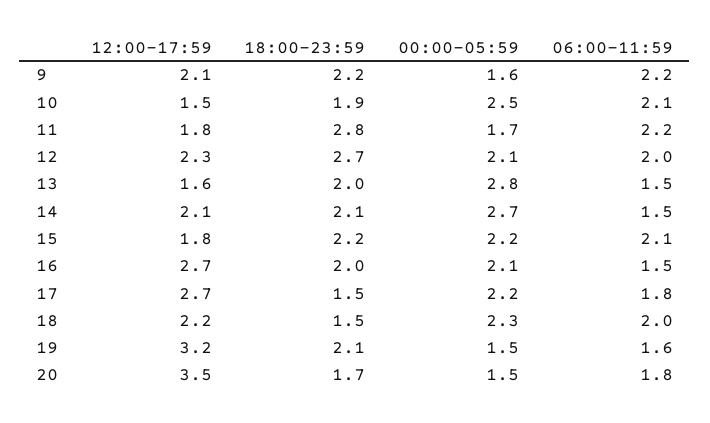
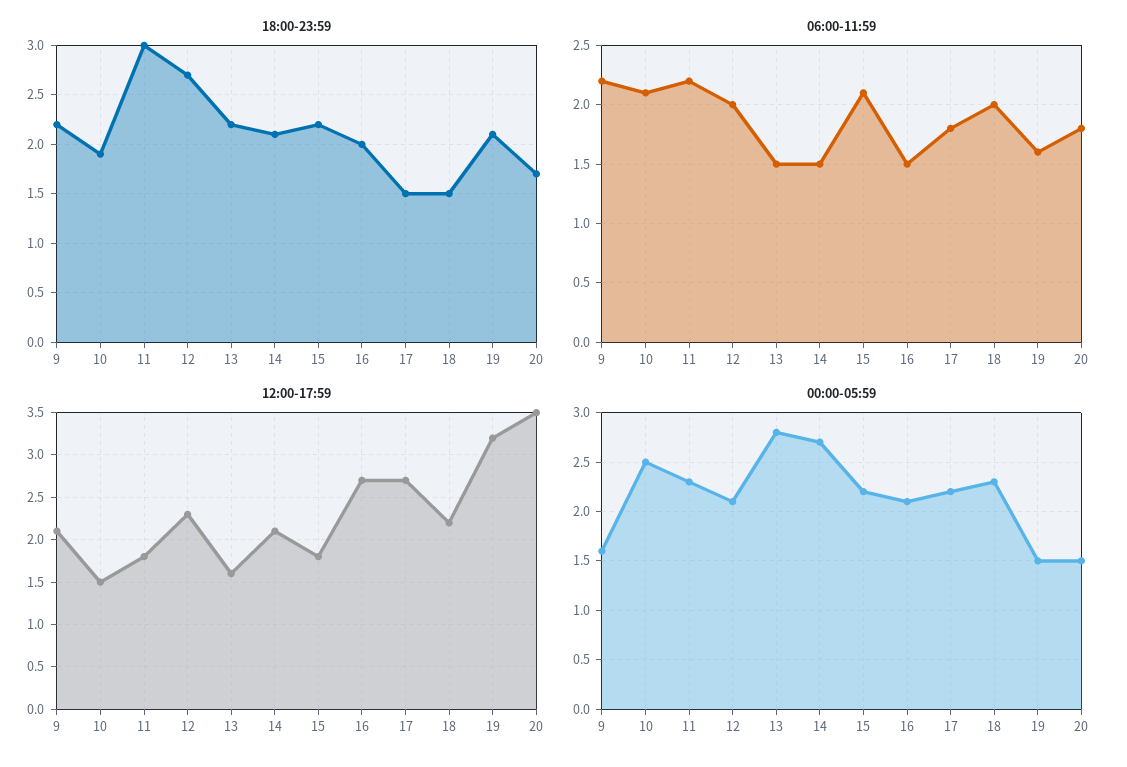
18:00-23:59, 11: 2.8 -> 3
00:00-05:59, 11: 1.7 -> 2.3
18:00-23:59, 13: 2 -> 2.2

